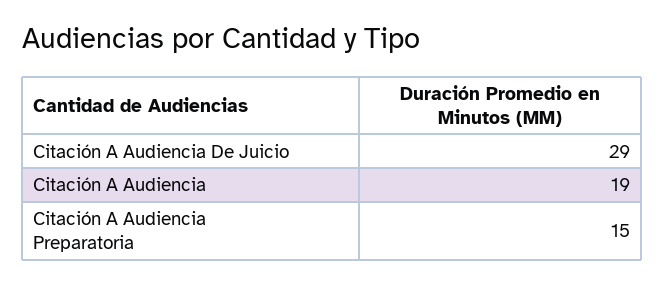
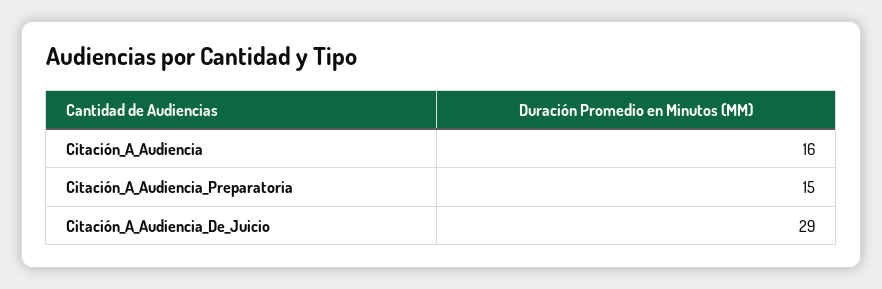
Citación A Audiencia: 19 -> 16

